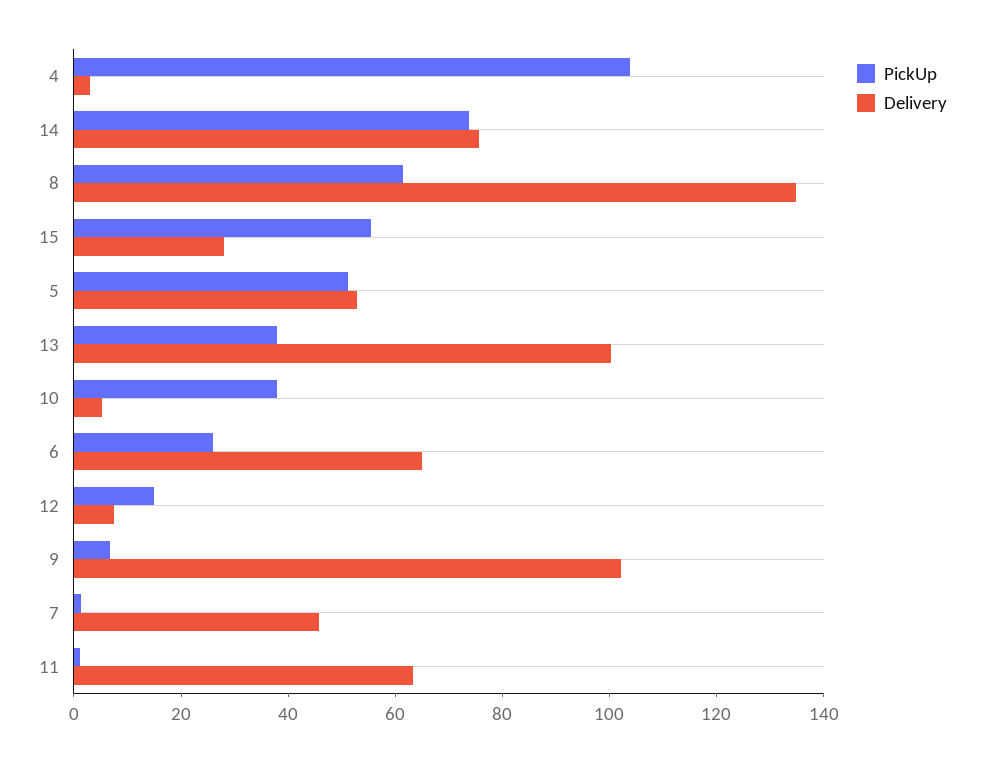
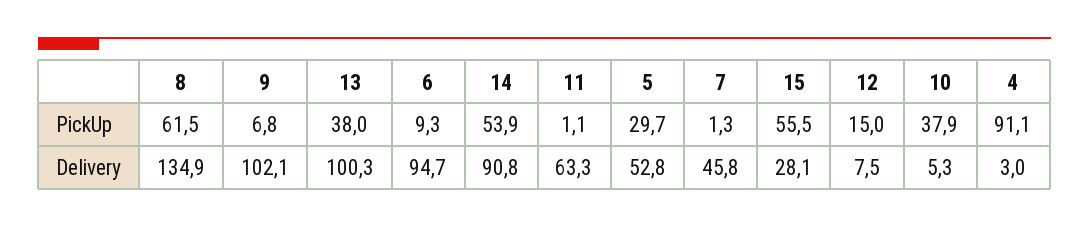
PickUp, 4: 105 -> 91.1
PickUp, 14: 75 -> 53.9
Delivery, 14: 75 -> 90.8
PickUp, 5: 50 -> 29.7
PickUp, 6: 25 -> 9.3
Delivery, 6: 65 -> 94.7

